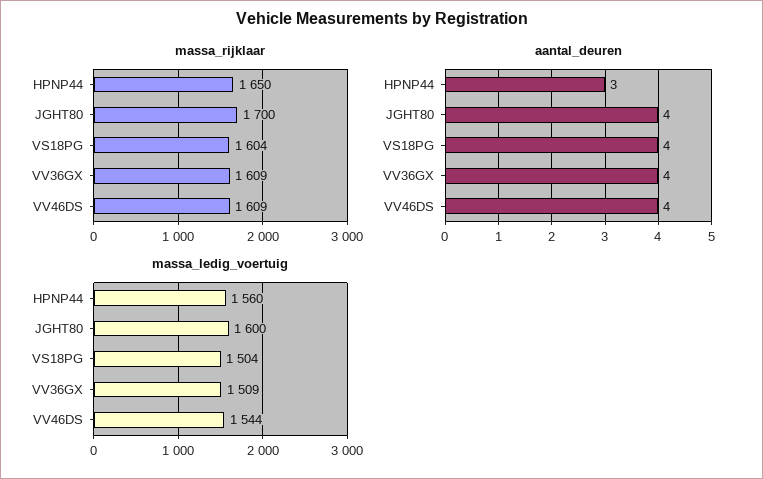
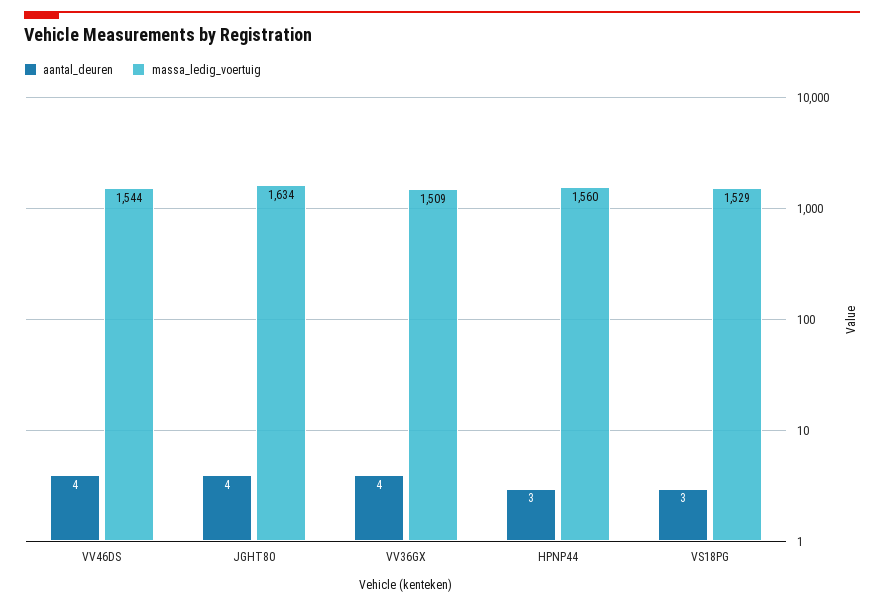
massa_rijklaar, HPNP44: 1650 -> none
massa_rijklaar, JGHT80: 1700 -> none
massa_rijklaar, VS18PG: 1604 -> none
massa_rijklaar, VV36GX: 1609 -> none
massa_rijklaar, VV46DS: 1609 -> none
aantal_deuren, VS18PG: 4 -> 3
massa_ledig_voertuig, JGHT80: 1600 -> 1634
massa_ledig_voertuig, VS18PG: 1504 -> 1529

